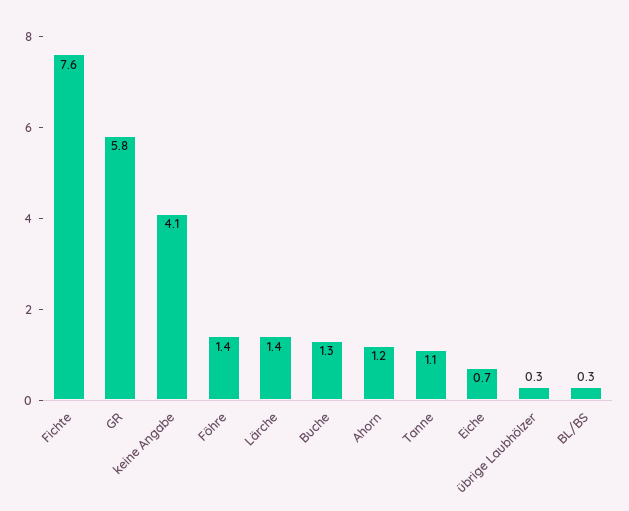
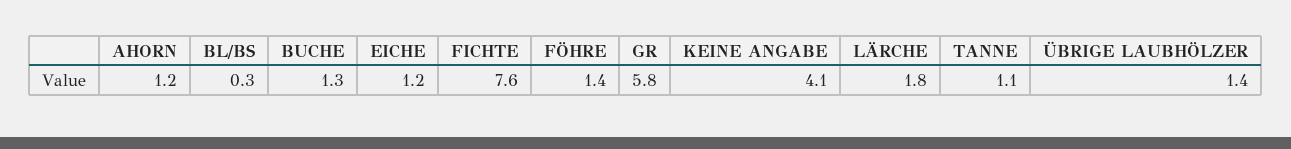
Lärche: 1.4 -> 1.8
Eiche: 0.7 -> 1.2
übrige Laubhölzer: 0.3 -> 1.4

